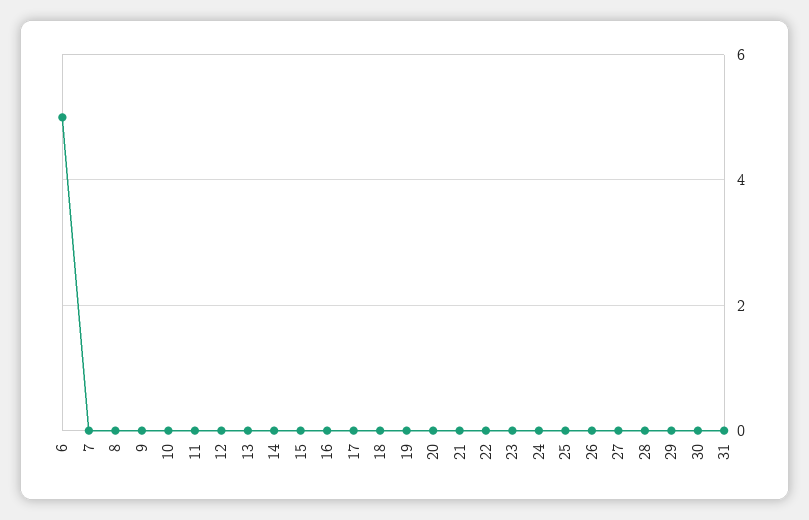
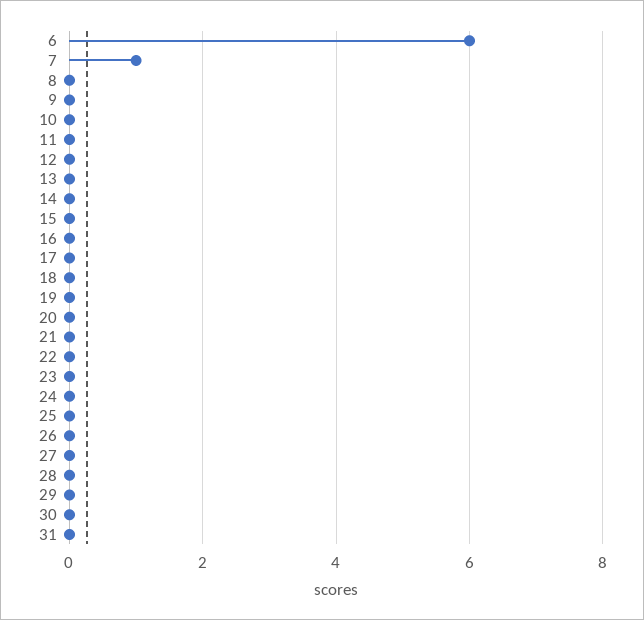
6: 5 -> 6
7: 0 -> 1

